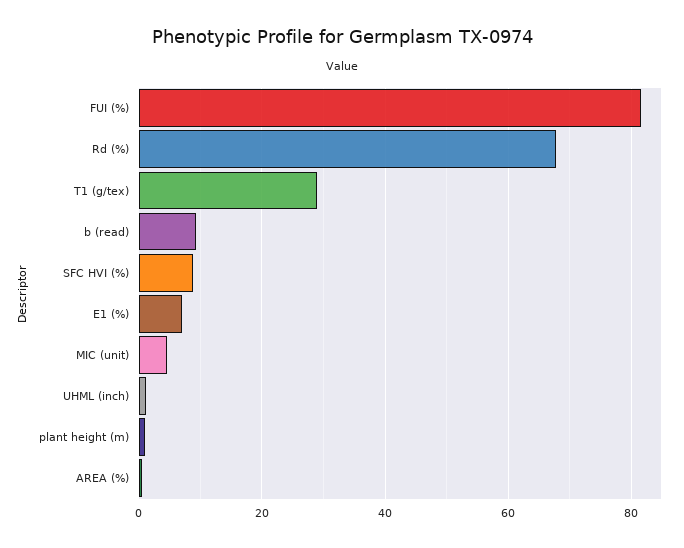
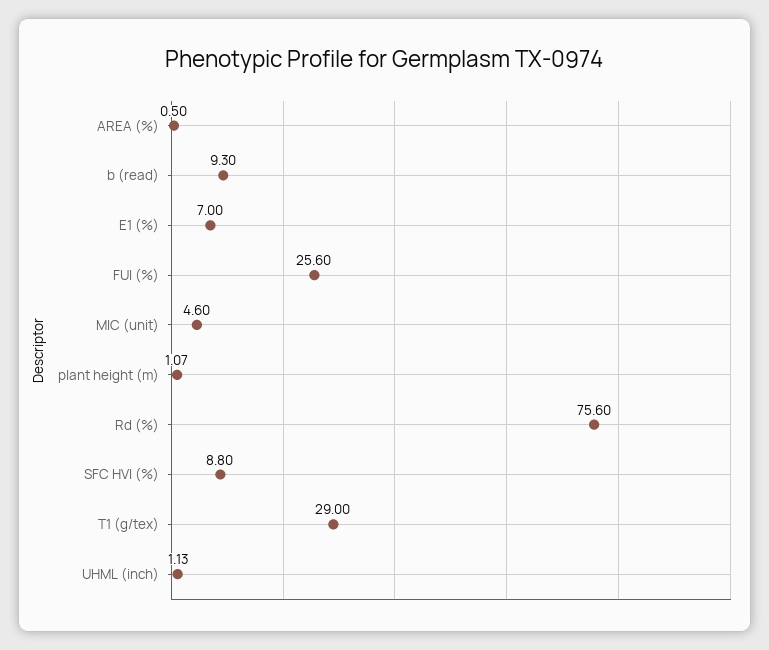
FUI (%): 82 -> 25.6
Rd (%): 68 -> 75.6

